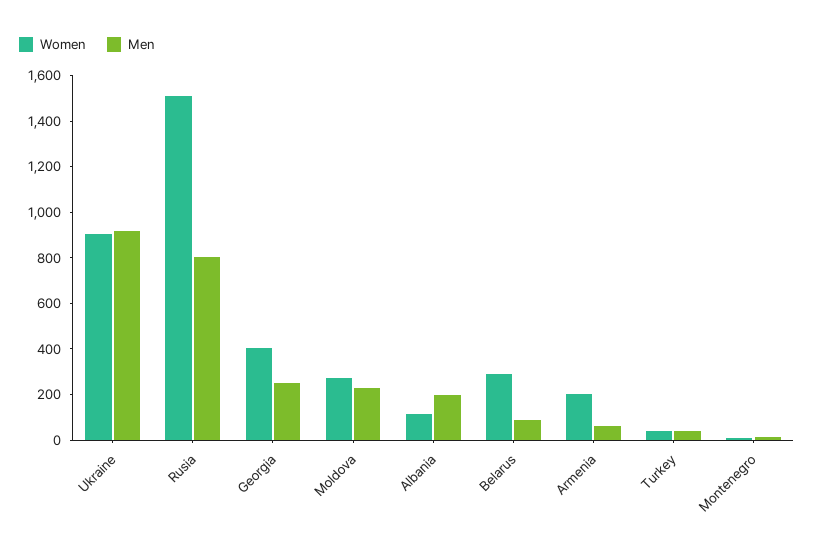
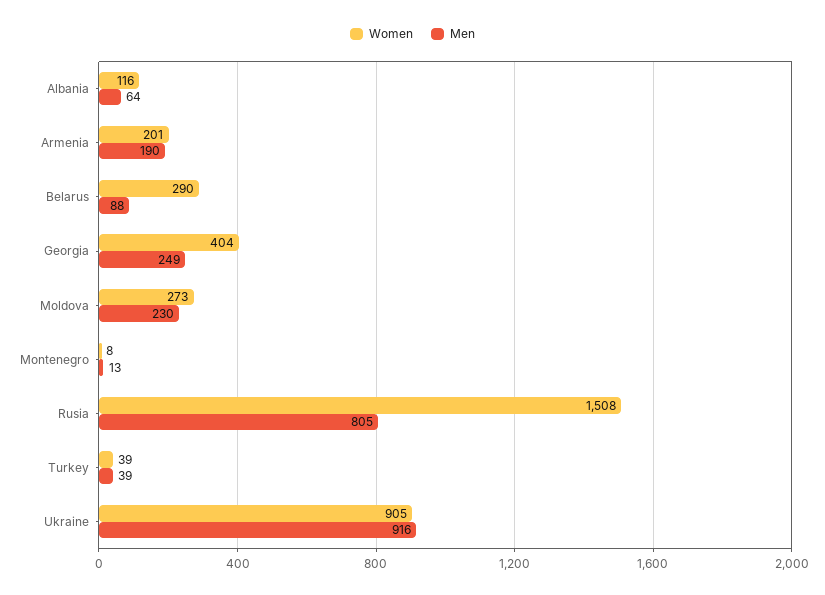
Men, Albania: 200 -> 64
Men, Armenia: 50 -> 190

